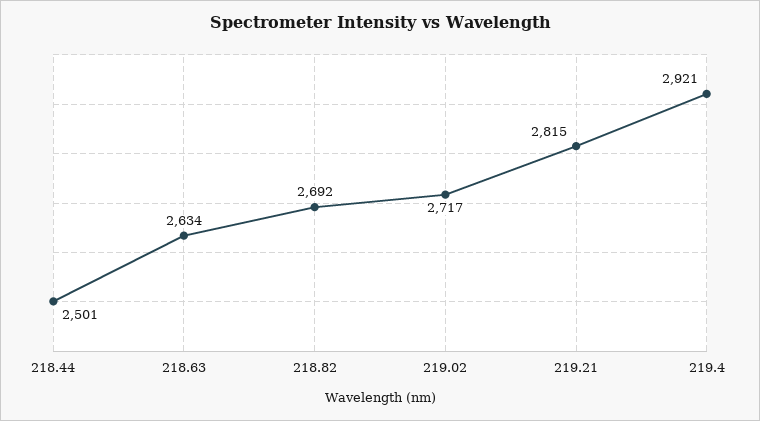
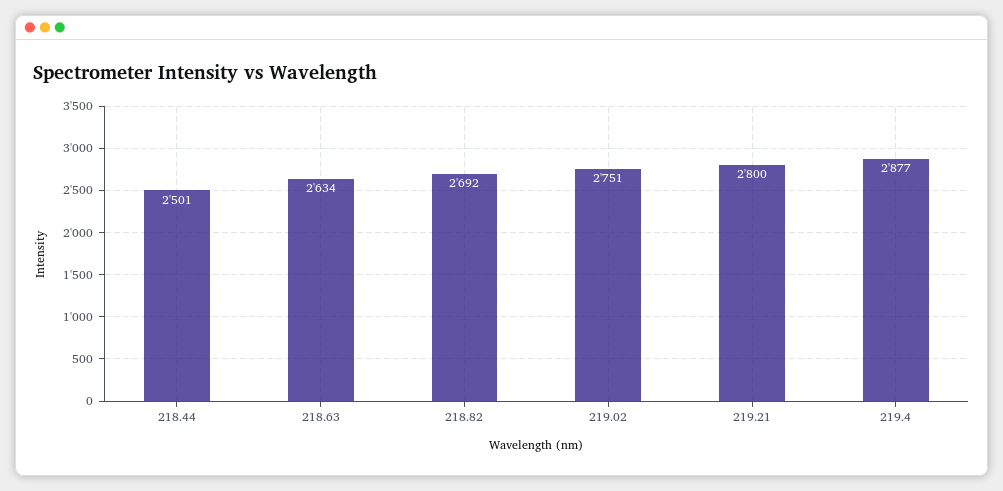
219.02: 2717 -> 2751
219.21: 2815 -> 2800
219.4: 2921 -> 2877

